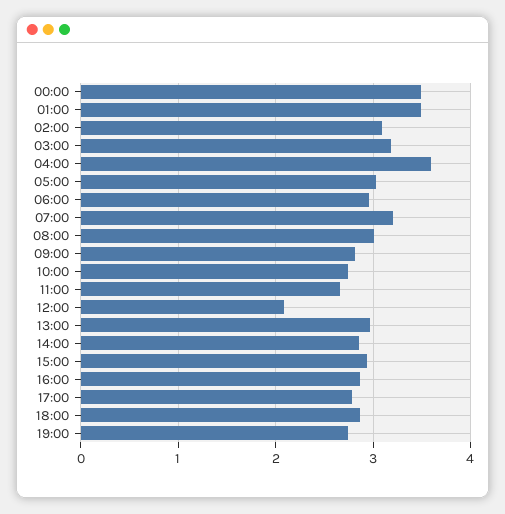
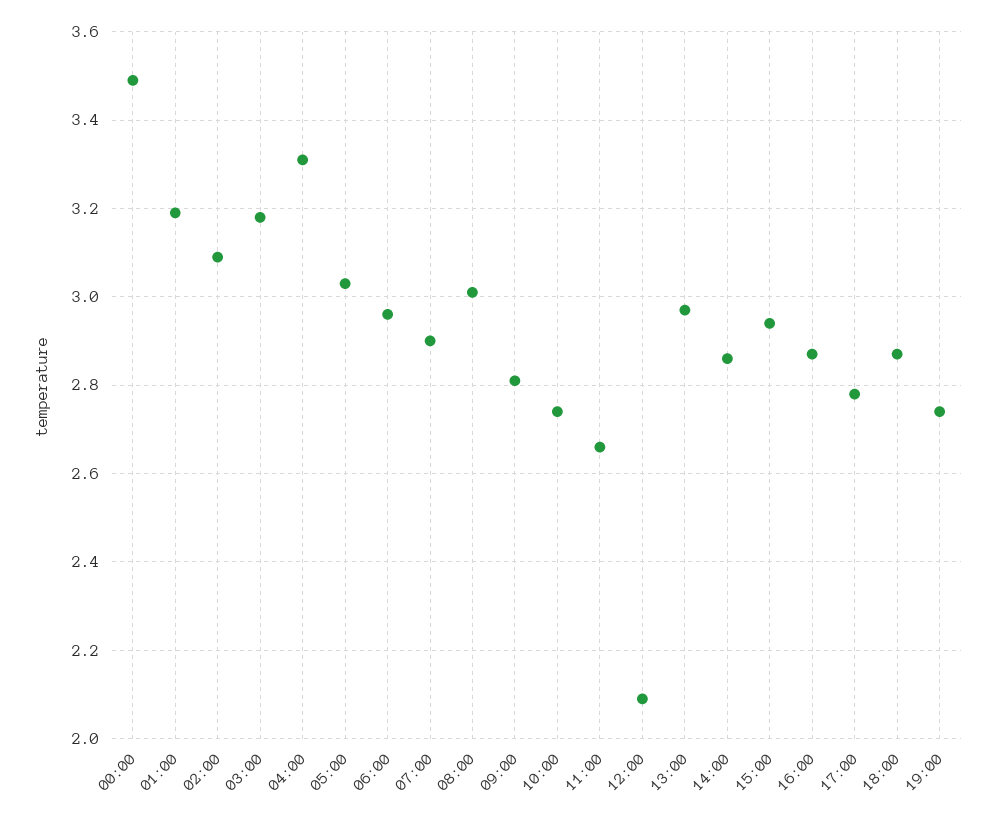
01:00: 3.5 -> 3.2
04:00: 3.6 -> 3.3
07:00: 3.2 -> 2.9

